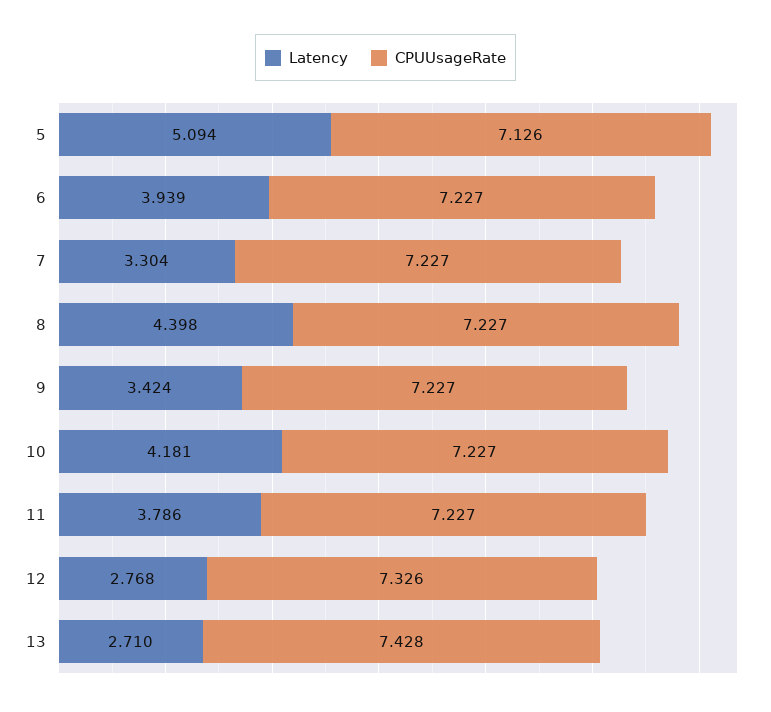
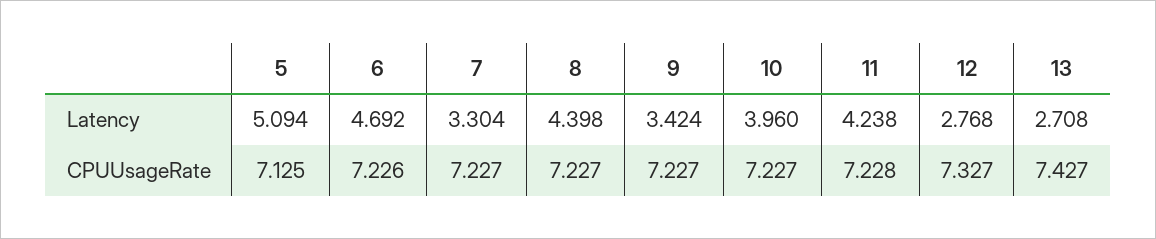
CPUUsageRate, 5: 7.126 -> 7.125
Latency, 6: 3.939 -> 4.692
CPUUsageRate, 6: 7.227 -> 7.226
Latency, 10: 4.181 -> 3.96
Latency, 11: 3.786 -> 4.238
CPUUsageRate, 11: 7.227 -> 7.228
CPUUsageRate, 12: 7.326 -> 7.327
Latency, 13: 2.71 -> 2.708
CPUUsageRate, 13: 7.428 -> 7.427

